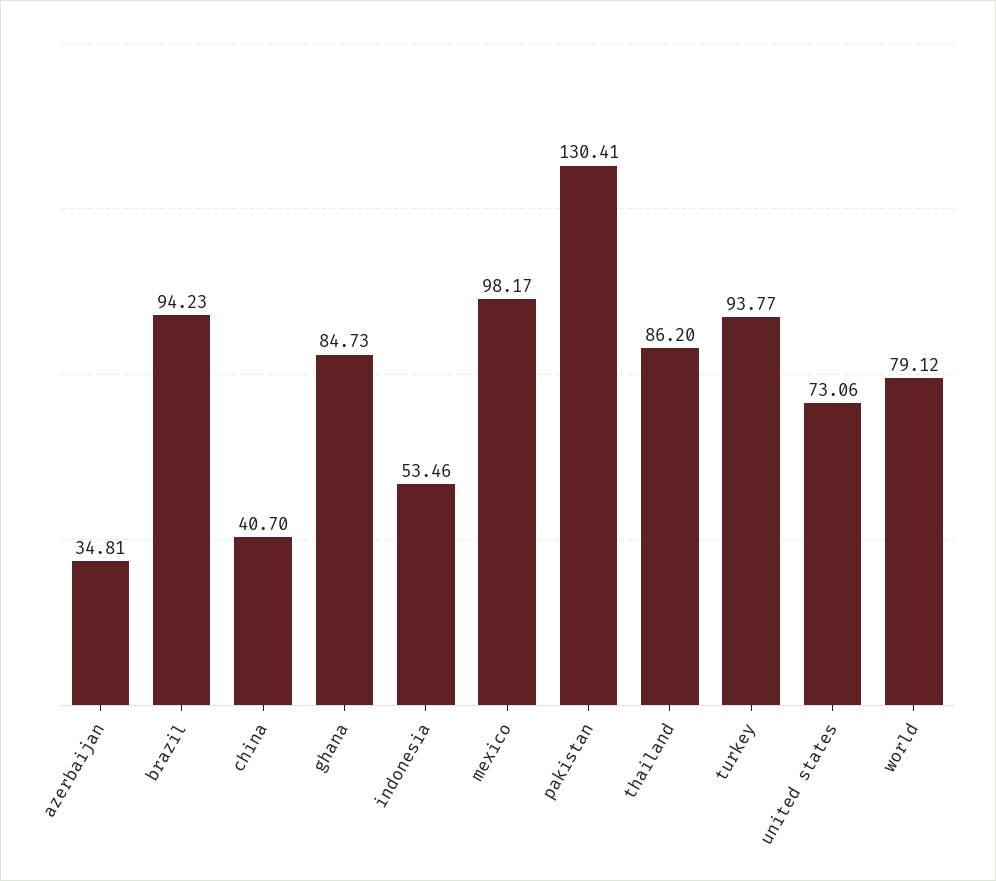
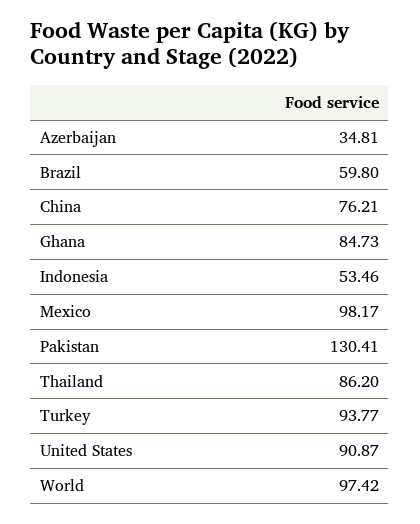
brazil: 94.23 -> 59.8
china: 40.7 -> 76.21
united states: 73.06 -> 90.87
world: 79.12 -> 97.42

